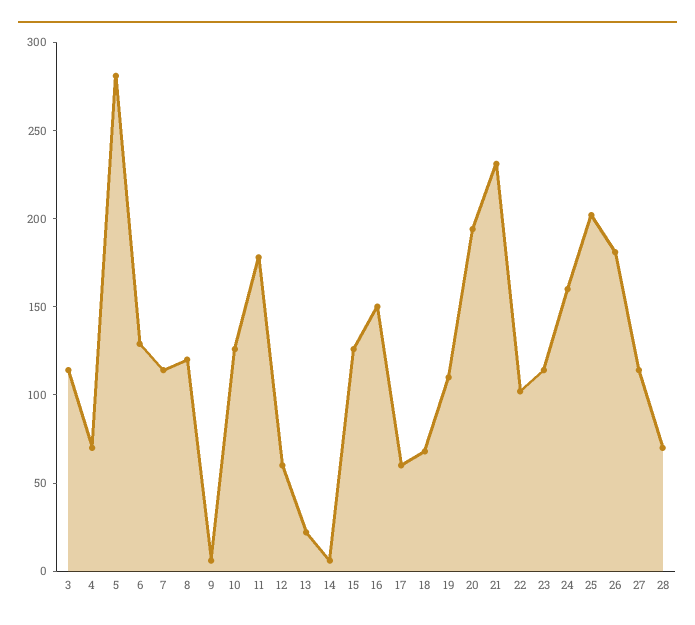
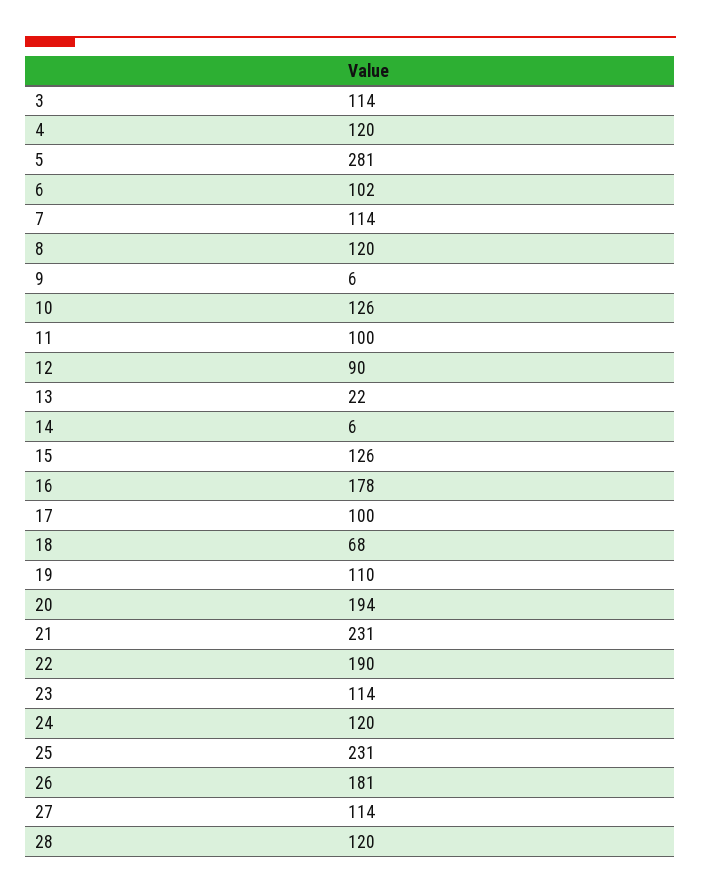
4: 70 -> 120
6: 130 -> 102
11: 180 -> 100
12: 60 -> 90
16: 150 -> 178
17: 60 -> 100
22: 100 -> 190
24: 160 -> 120
25: 200 -> 231
28: 70 -> 120

